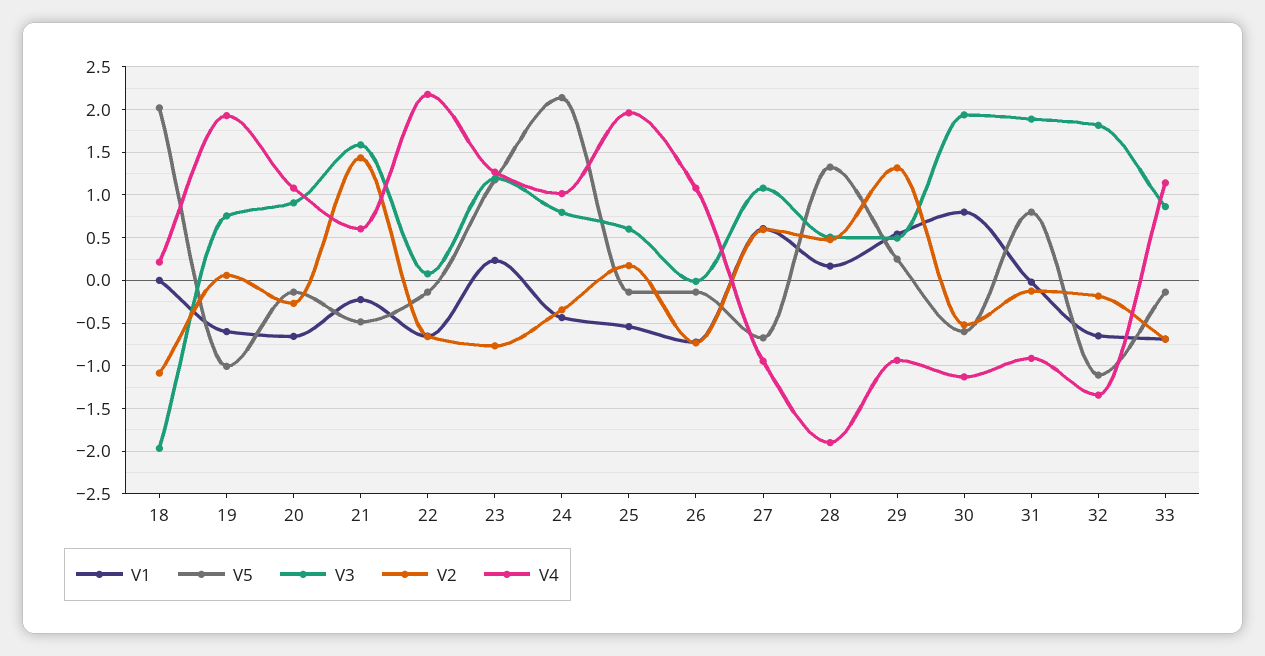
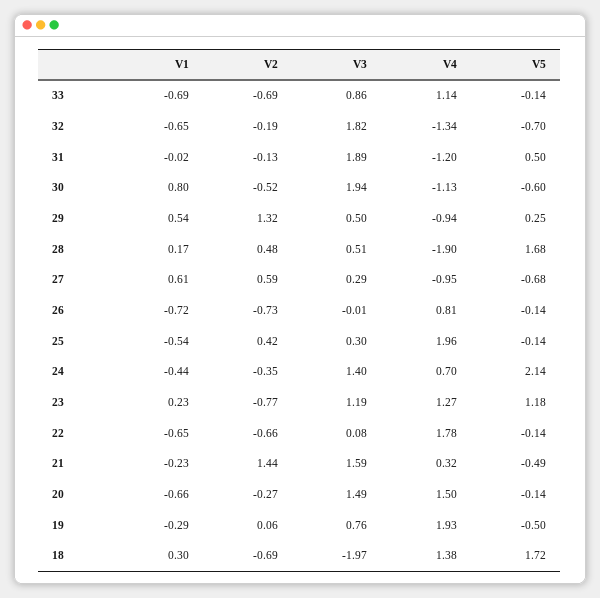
V1, 18: 0 -> 0.3
V5, 18: 2 -> 1.72
V2, 18: -1.1 -> -0.69
V4, 18: 0.2 -> 1.38
V1, 19: -0.6 -> -0.29
V5, 19: -1 -> -0.5
V3, 20: 0.9 -> 1.49
V4, 20: 1.1 -> 1.5
V4, 21: 0.6 -> 0.32
V4, 22: 2.2 -> 1.78
V3, 24: 0.8 -> 1.4
V4, 24: 1 -> 0.7
V3, 25: 0.6 -> 0.3
V2, 25: 0.2 -> 0.42
V4, 26: 1.1 -> 0.81
V3, 27: 1.1 -> 0.29
V5, 28: 1.3 -> 1.68
V5, 31: 0.8 -> 0.5
V4, 31: -0.9 -> -1.2
V5, 32: -1.1 -> -0.7

